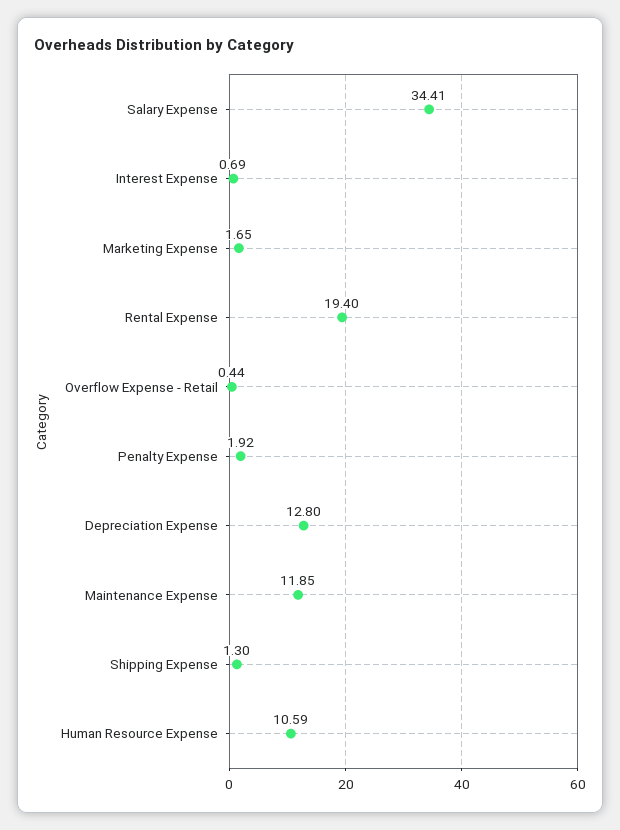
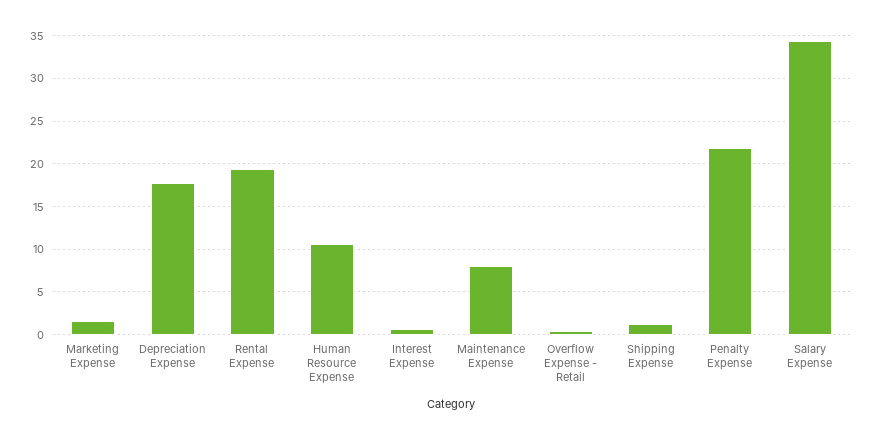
Penalty Expense: 1.92 -> 22
Depreciation Expense: 12.8 -> 18
Maintenance Expense: 11.85 -> 8

